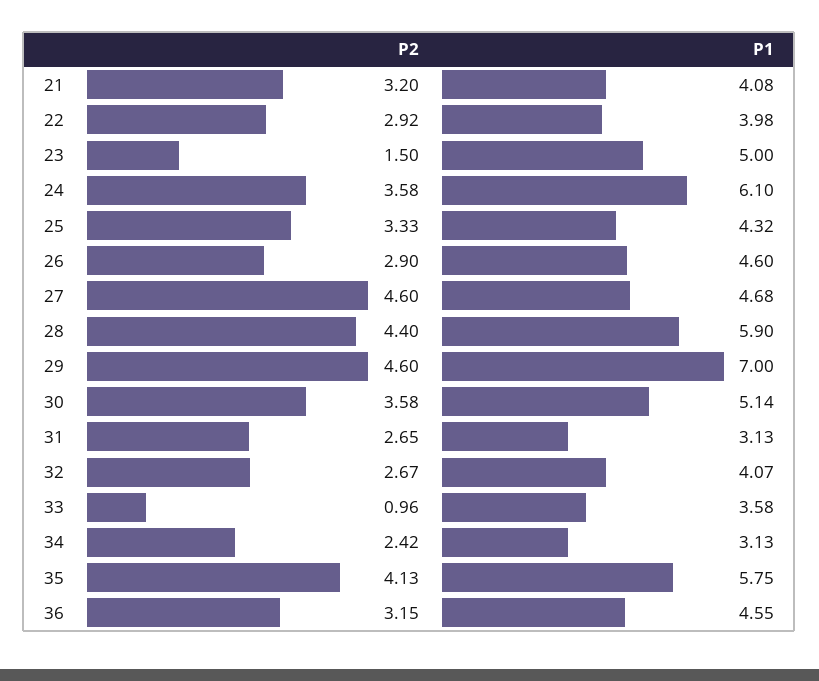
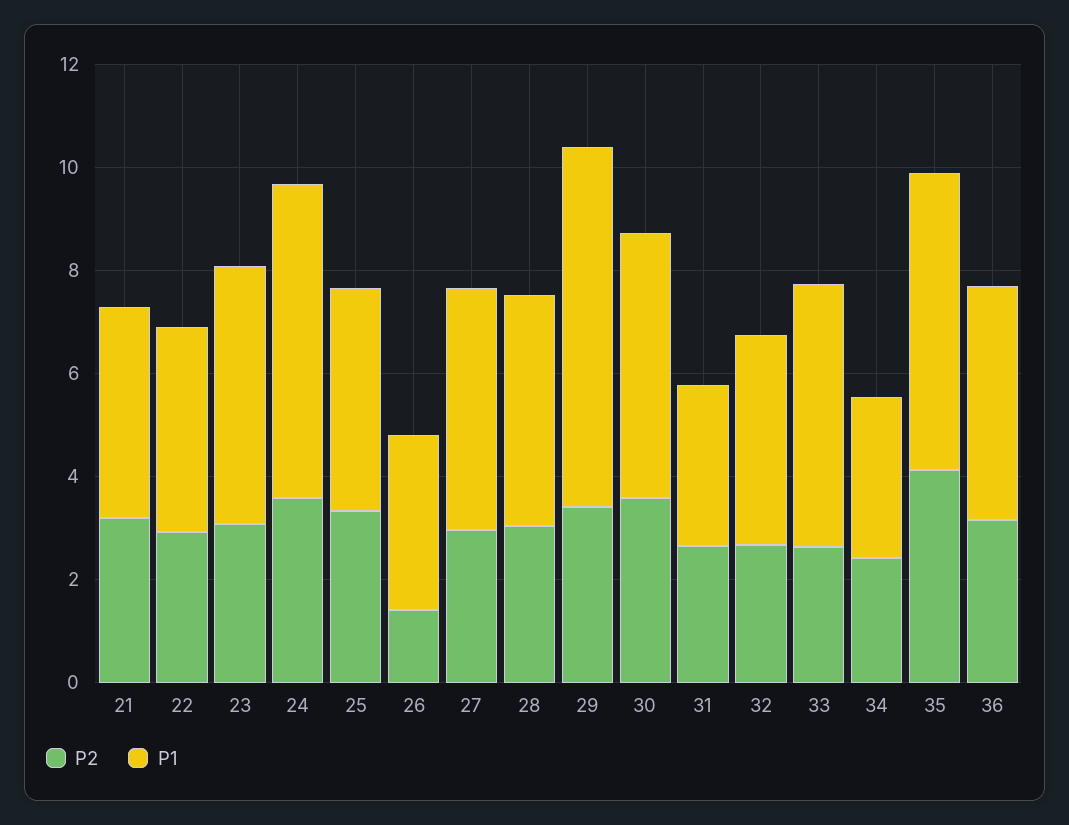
P2, 23: 1.5 -> 3
P2, 26: 2.9 -> 1.5
P1, 26: 4.6 -> 3.5
P2, 27: 4.6 -> 3
P2, 28: 4.4 -> 3
P1, 28: 5.9 -> 4.5
P2, 29: 4.6 -> 3.5
P2, 33: 0.96 -> 2.5
P1, 33: 3.58 -> 5

